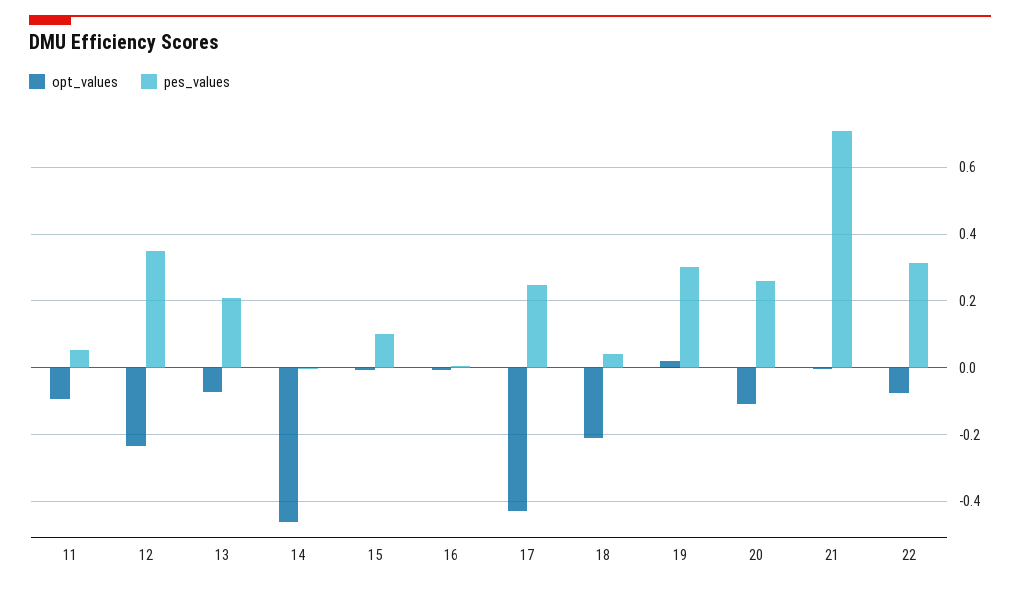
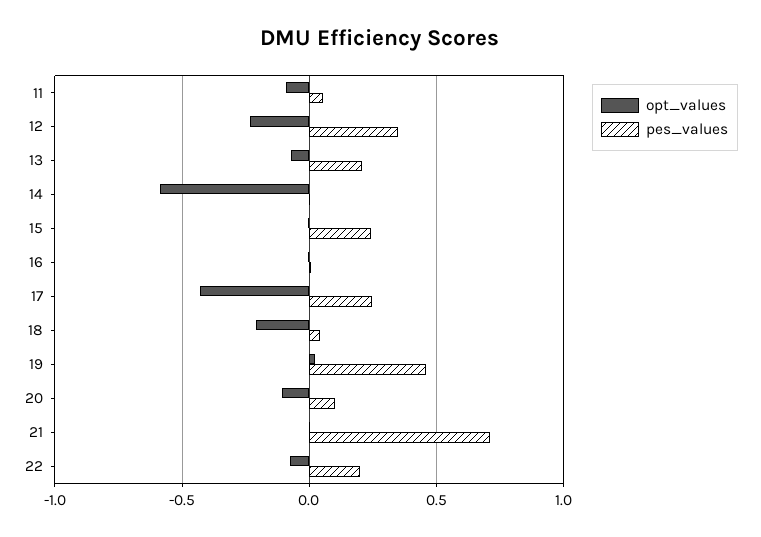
opt_values, 14: -0.46 -> -0.6
pes_values, 15: 0.1 -> 0.25
pes_values, 19: 0.3 -> 0.45
pes_values, 20: 0.26 -> 0.1
pes_values, 22: 0.32 -> 0.2

